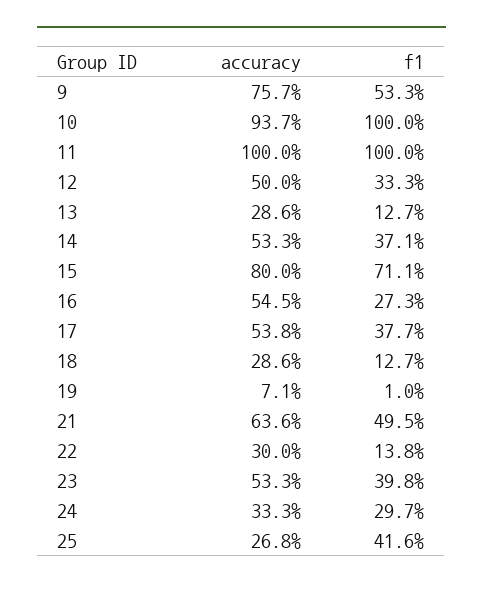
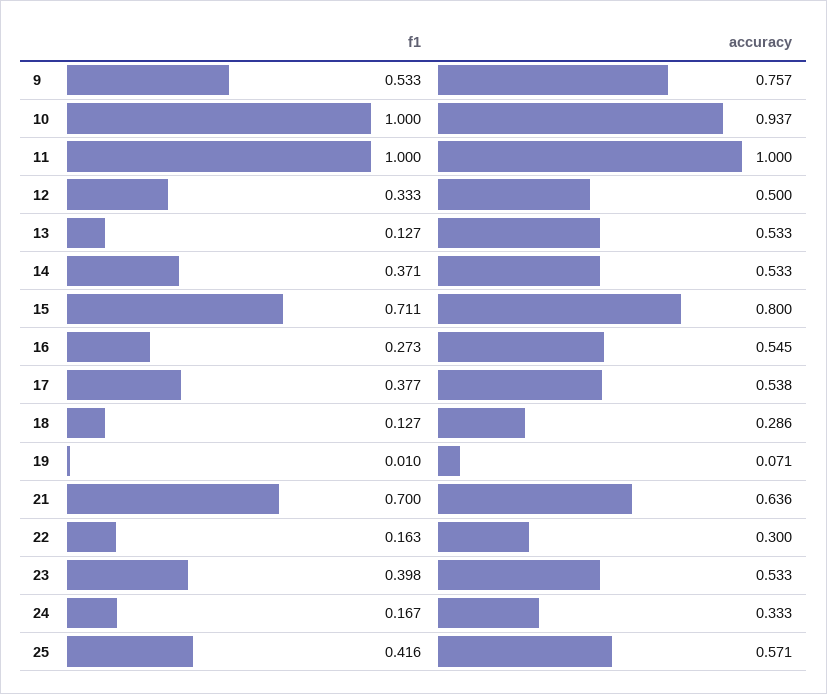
accuracy, 13: 0.286 -> 0.533
f1, 21: 0.495 -> 0.7
f1, 22: 0.138 -> 0.163
f1, 24: 0.297 -> 0.167
accuracy, 25: 0.268 -> 0.571

